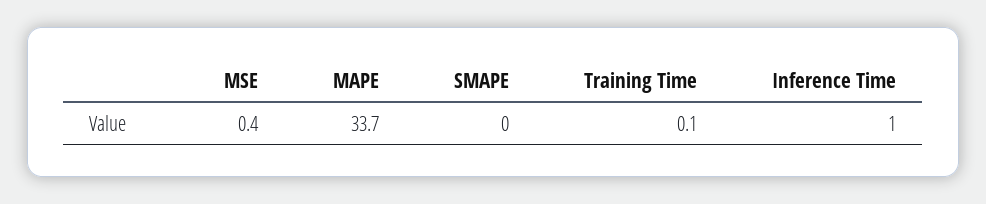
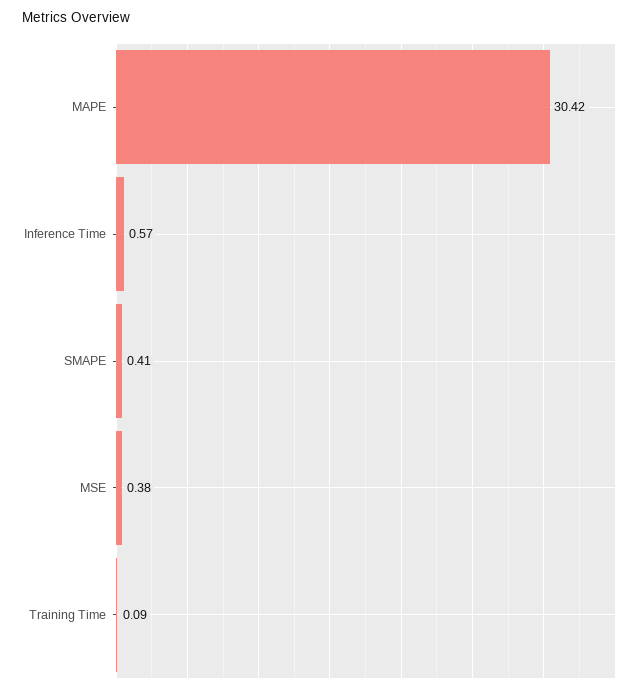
MAPE: 33.7 -> 30.42
SMAPE: 0 -> 0.41
Inference Time: 1 -> 0.57

